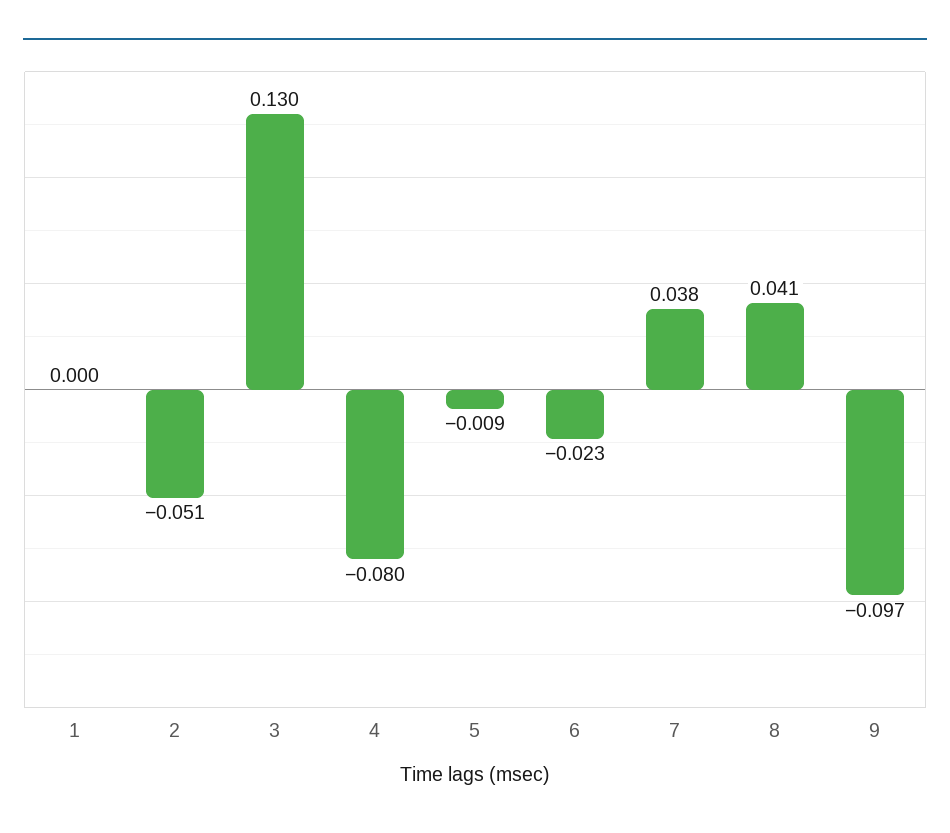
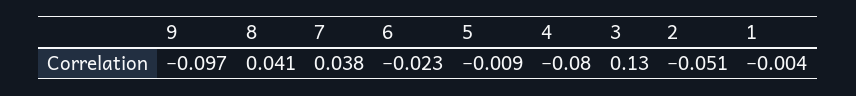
1: 0 -> -0.004

